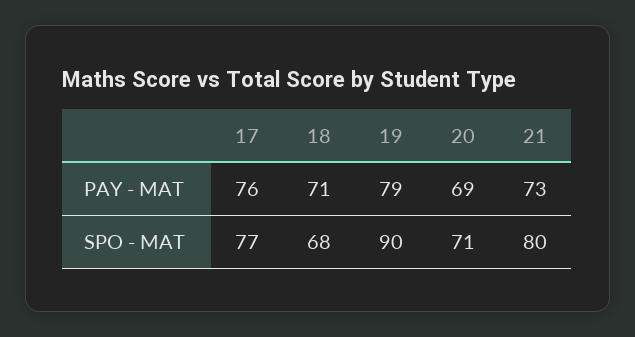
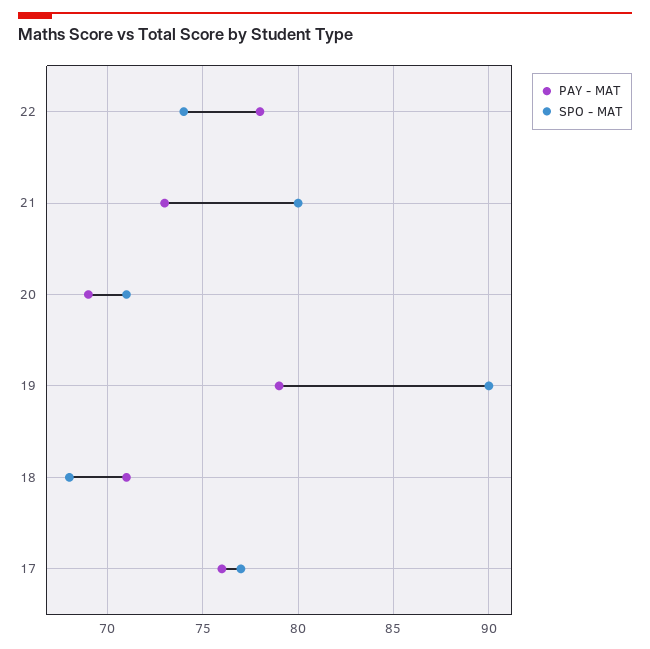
PAY - MAT, 22: none -> 78
SPO - MAT, 22: none -> 74

